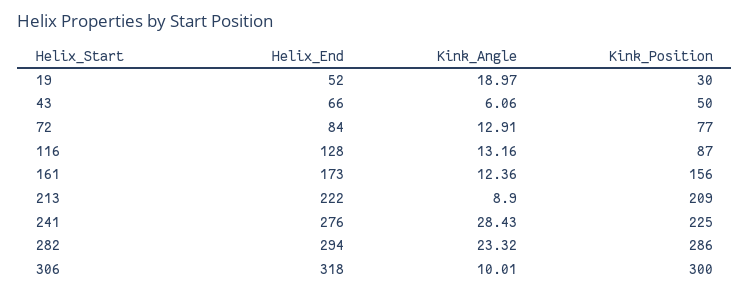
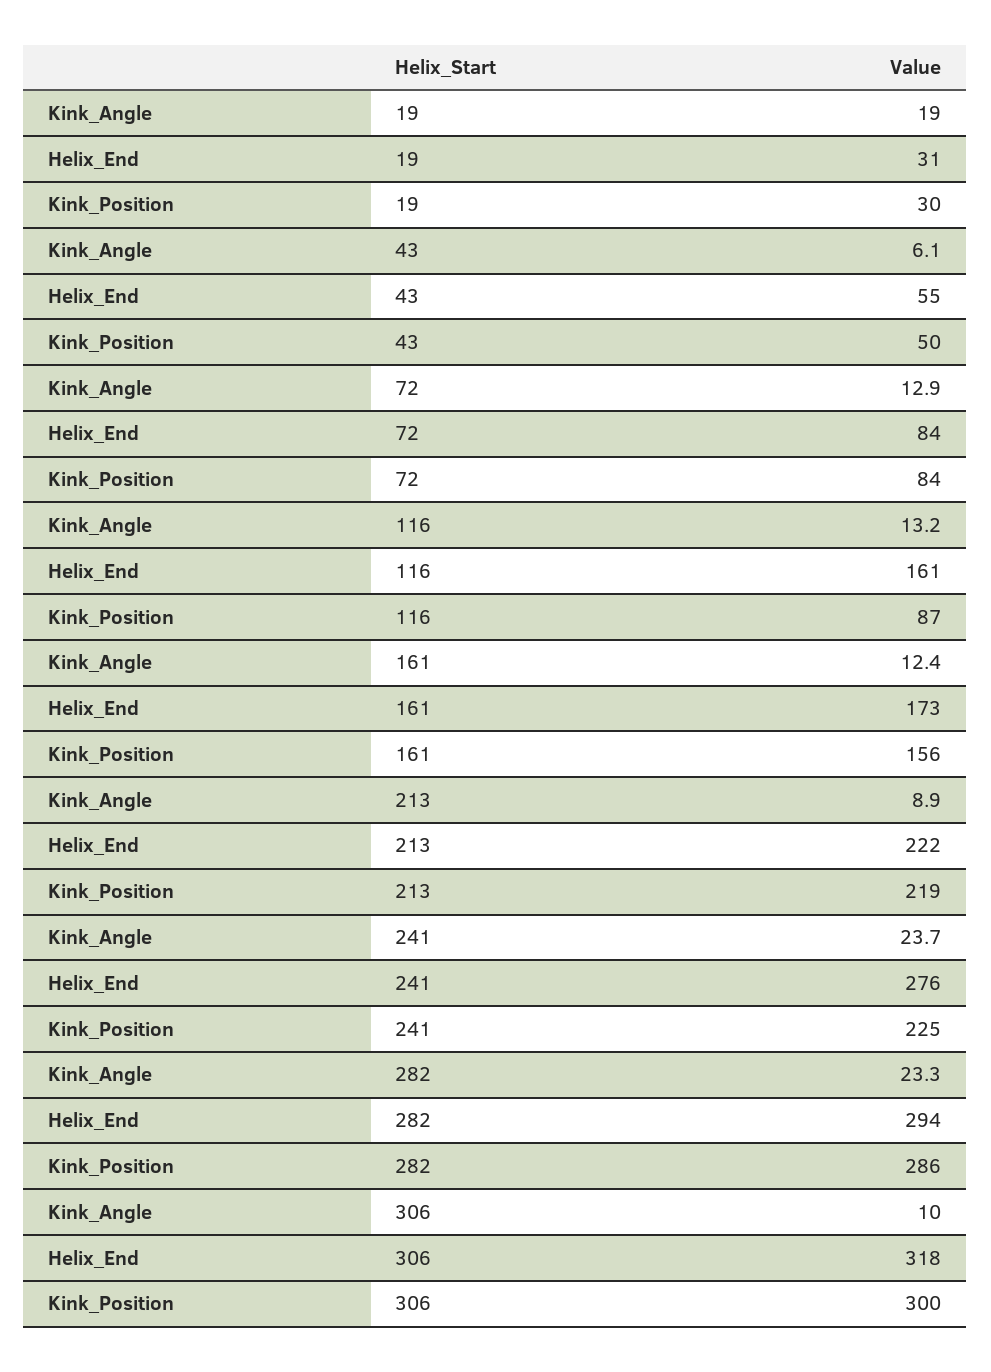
Helix_End, 19: 52 -> 31
Helix_End, 43: 66 -> 55
Kink_Position, 72: 77 -> 84
Helix_End, 116: 128 -> 161
Kink_Position, 213: 209 -> 219
Kink_Angle, 241: 28.43 -> 23.7

